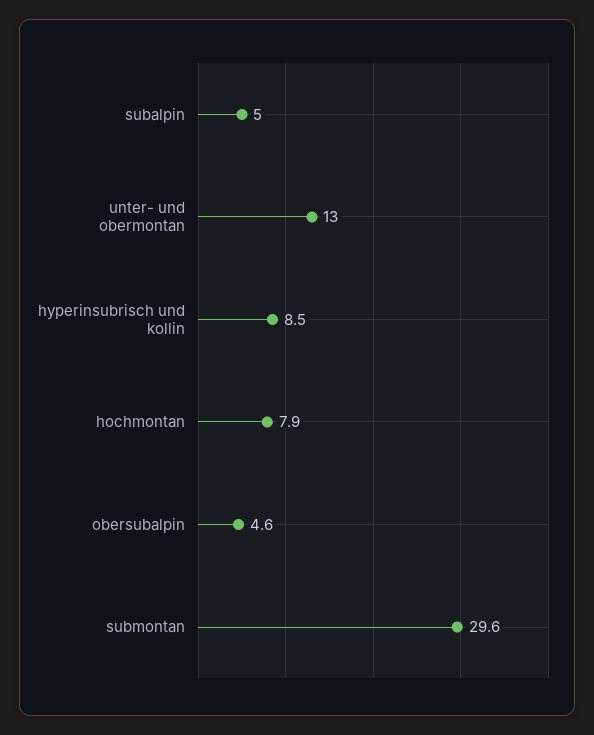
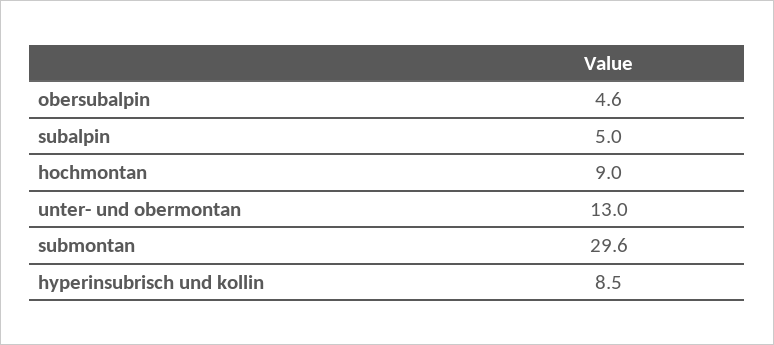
hochmontan: 7.9 -> 9

